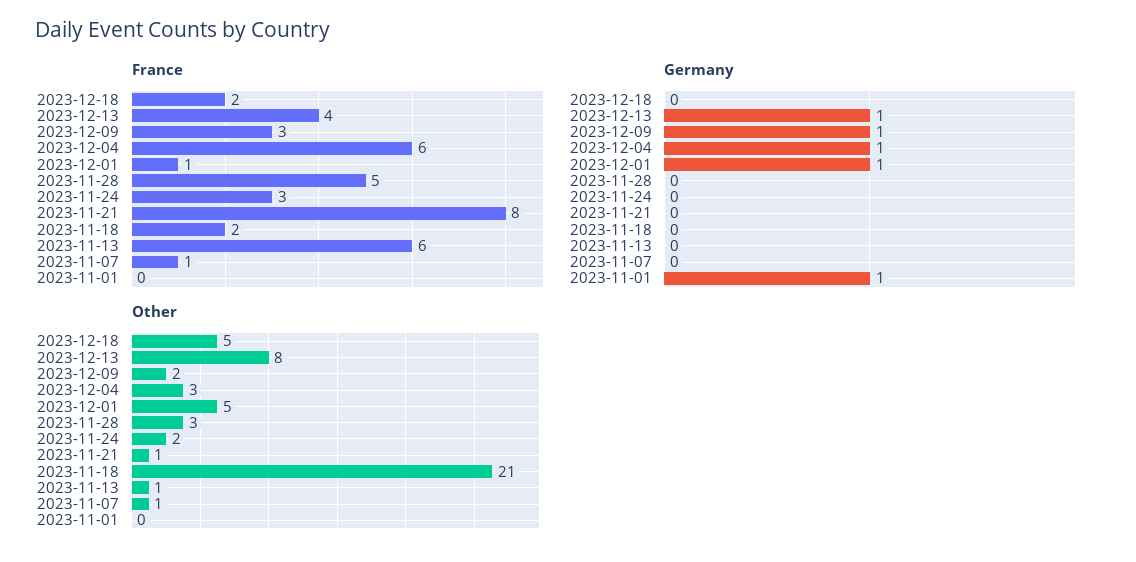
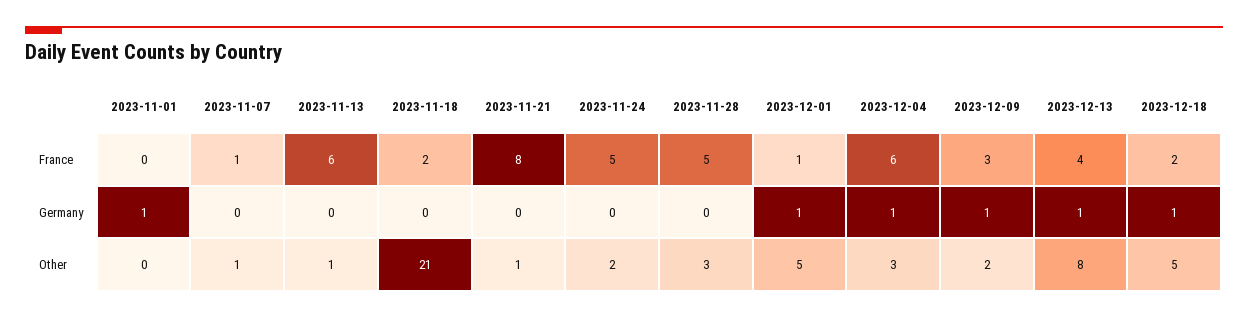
France, 2023-11-24: 3 -> 5
Germany, 2023-12-18: 0 -> 1

